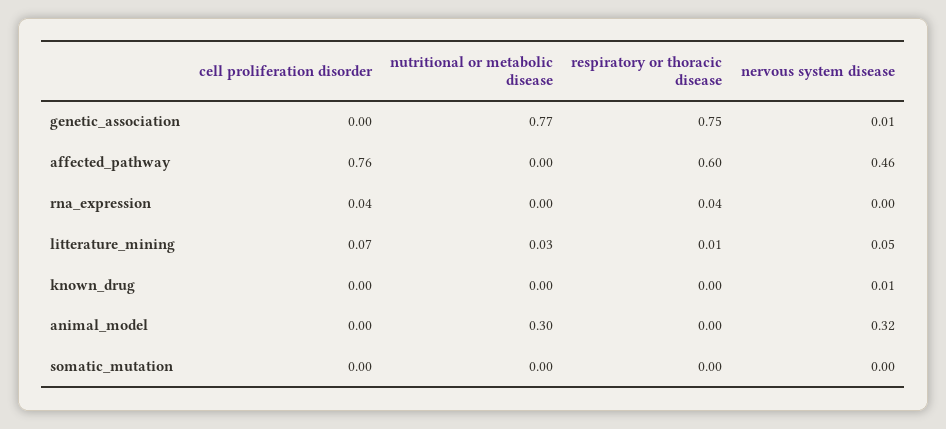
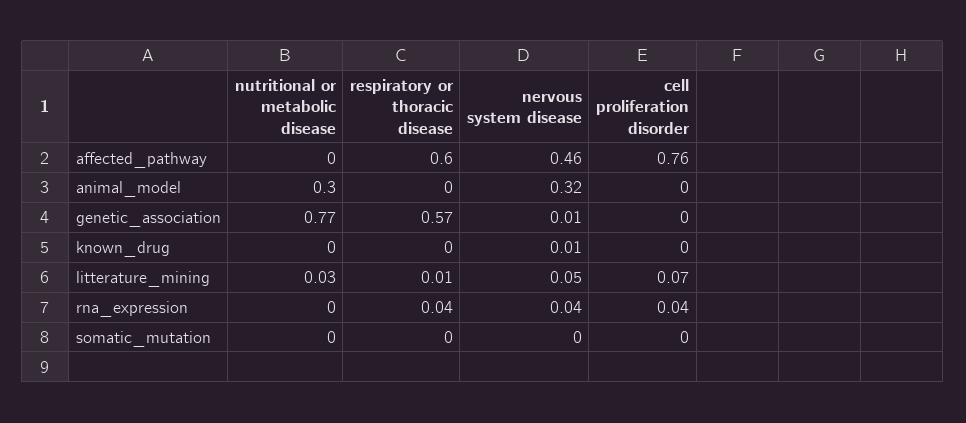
respiratory or thoracic disease, genetic_association: 0.75 -> 0.57
nervous system disease, rna_expression: 0 -> 0.04

